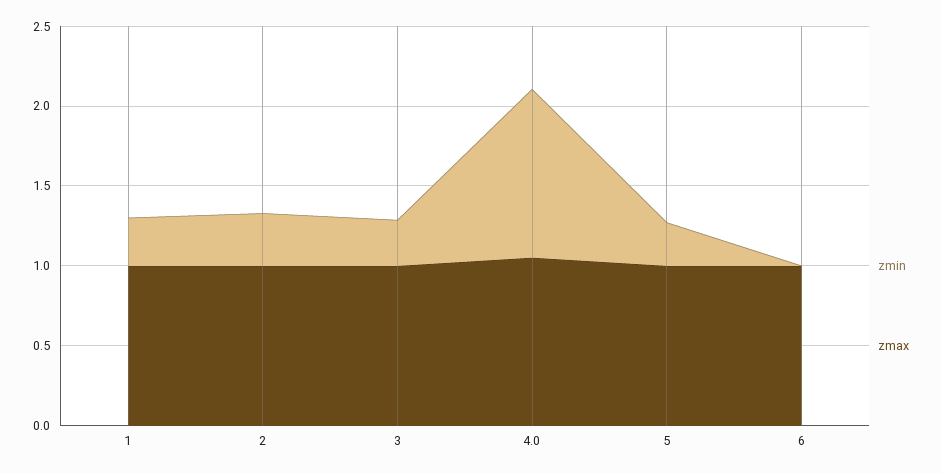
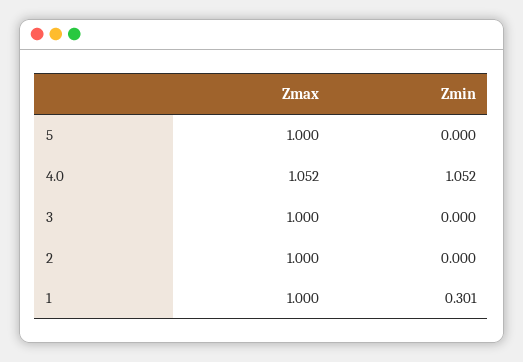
zmin, 2: 0.3 -> 0
zmin, 3: 0.3 -> 0
zmin, 5: 0.3 -> 0
zmin, 6: 0 -> none
zmax, 6: 1 -> none

